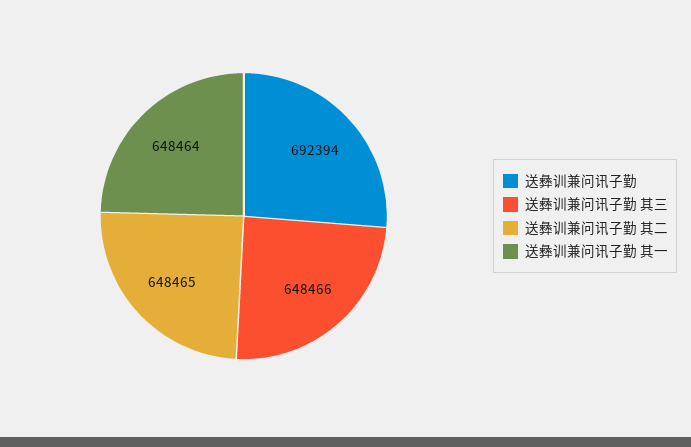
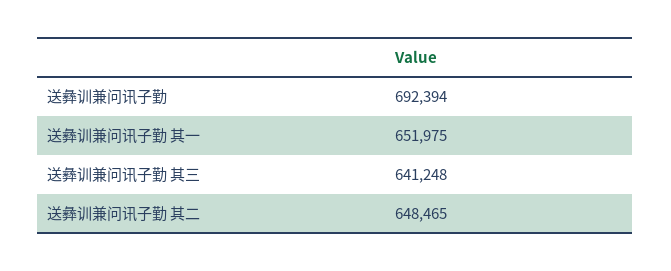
送彝训兼问讯子勤 其三: 648466 -> 641248
送彝训兼问讯子勤 其一: 648464 -> 651975

